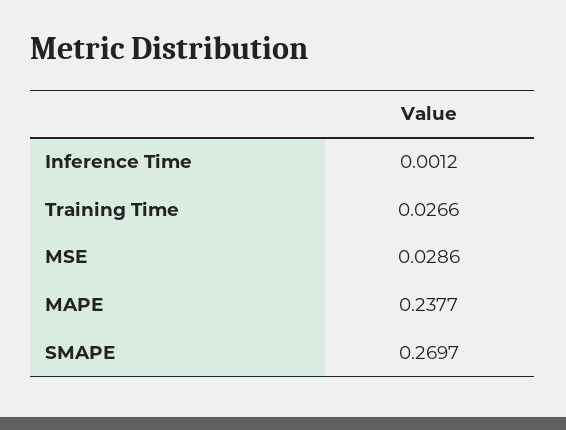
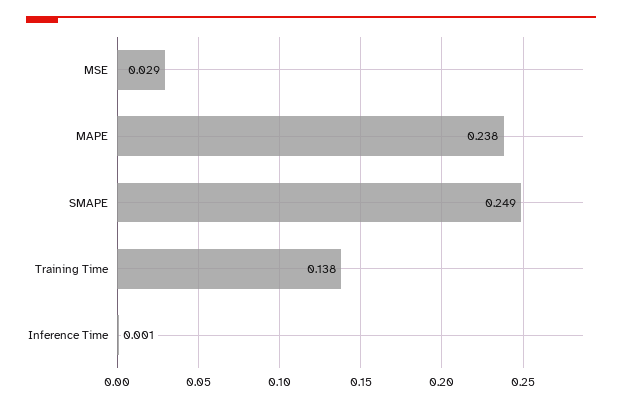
Training Time: 0.0266 -> 0.138
SMAPE: 0.2697 -> 0.249

